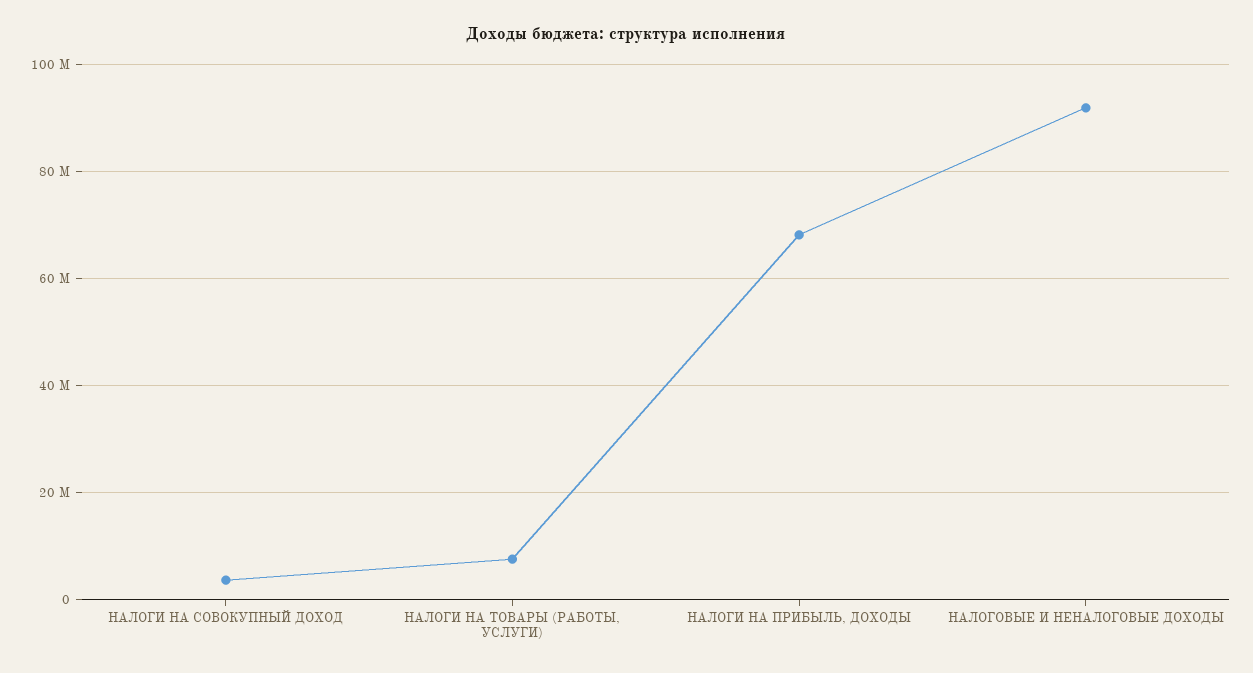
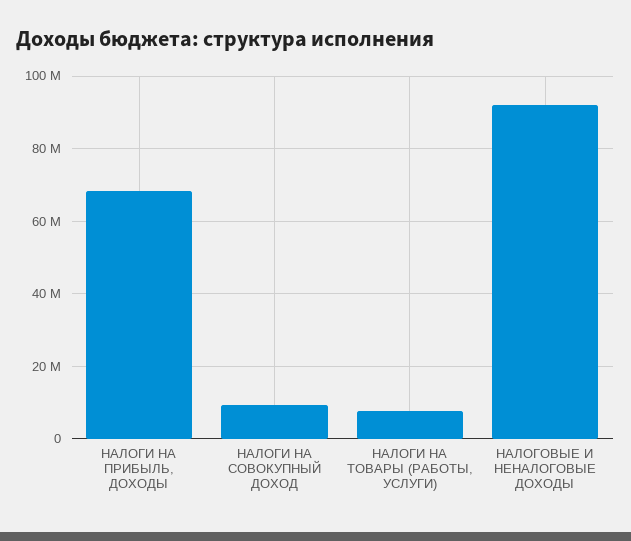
НАЛОГИ НА СОВОКУПНЫЙ ДОХОД: 4000000 -> 10000000

